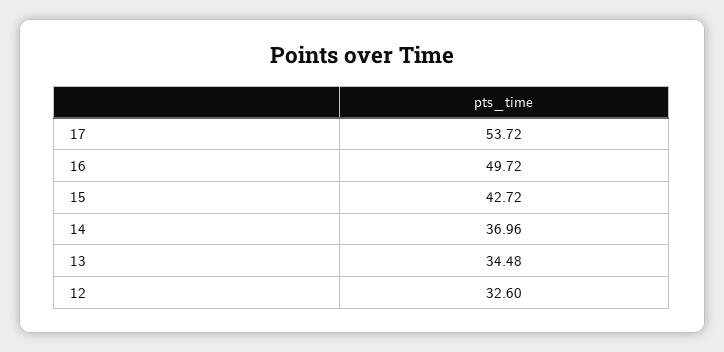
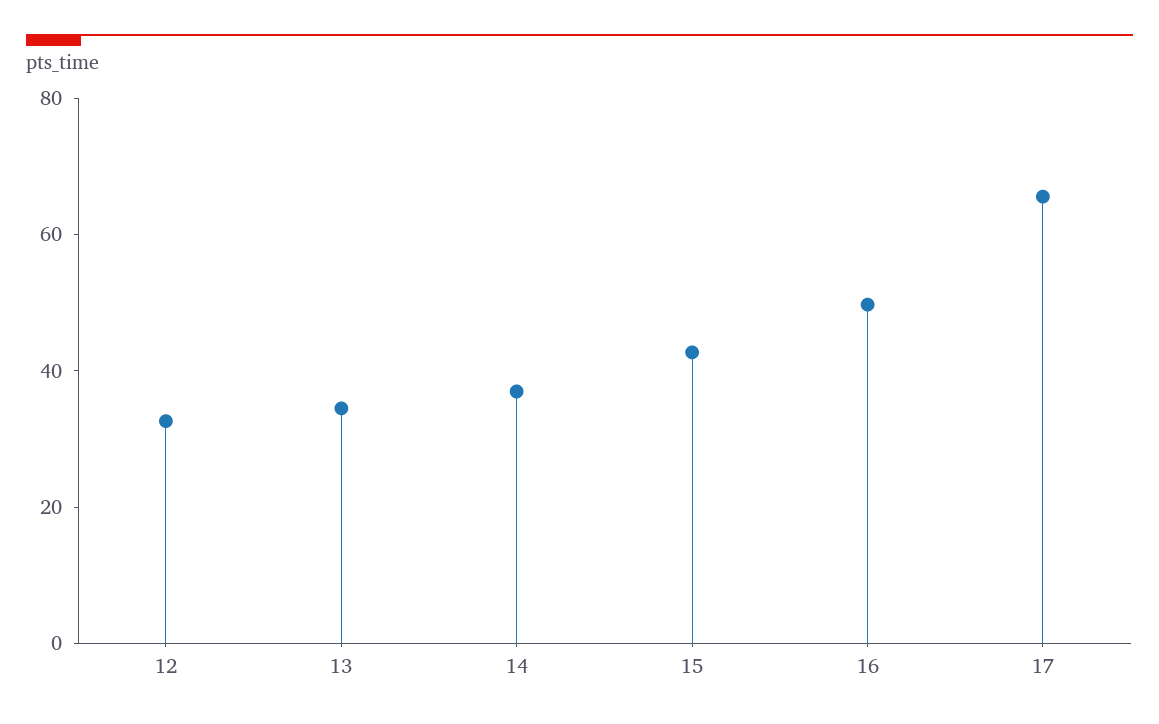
17: 53.72 -> 65

